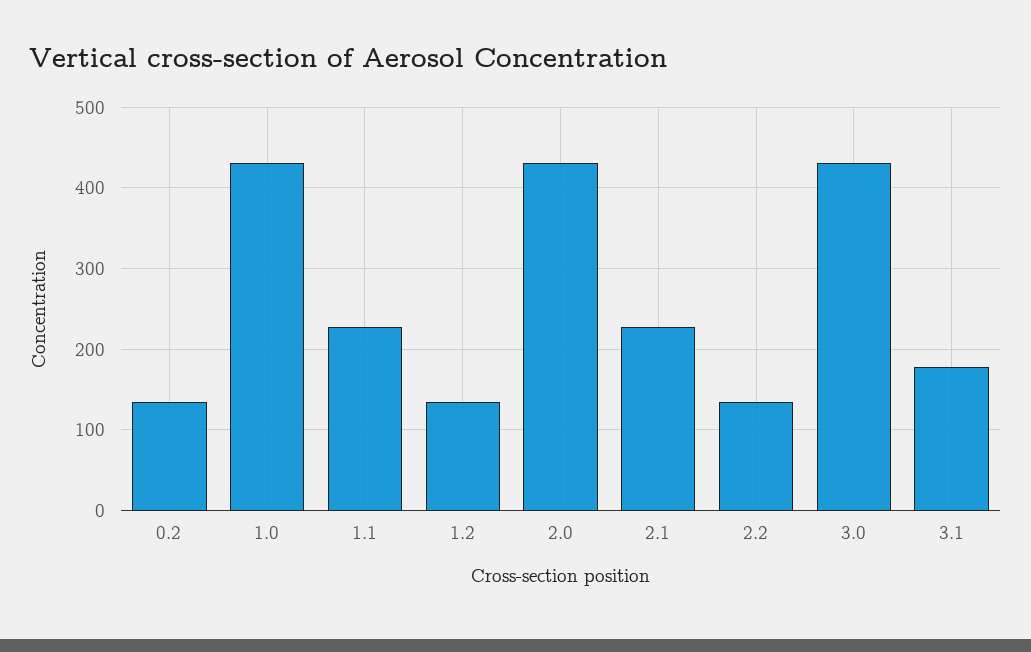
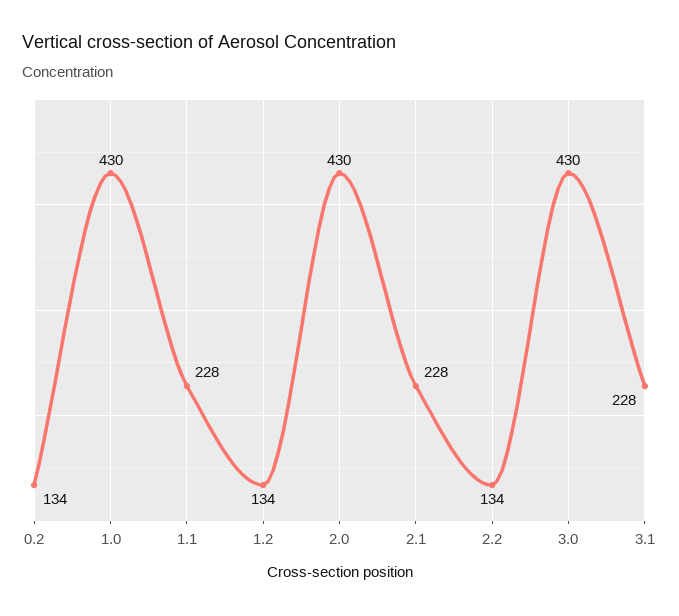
3.1: 180 -> 228

